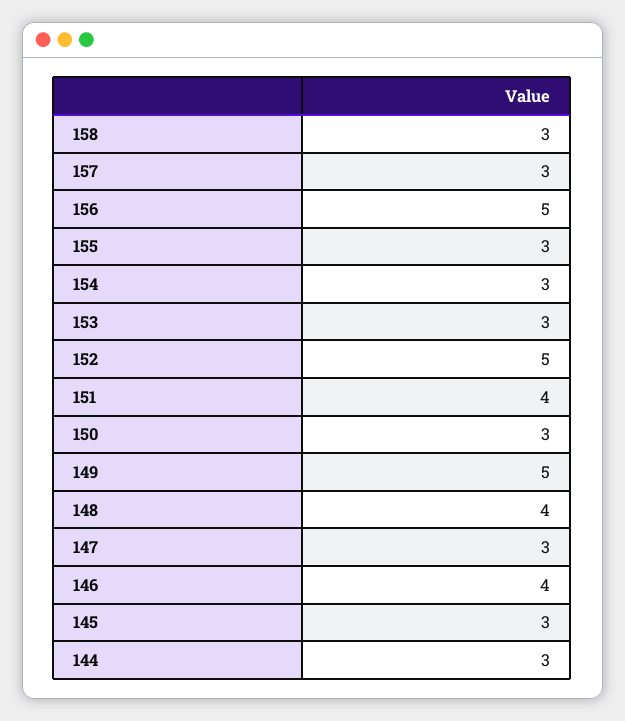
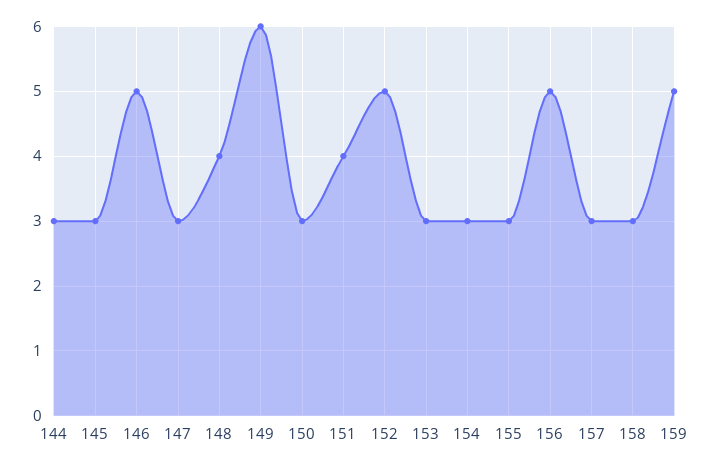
149: 5 -> 6
146: 4 -> 5
159: none -> 5

